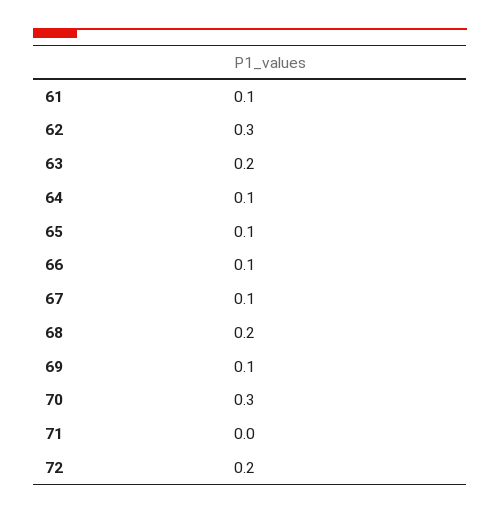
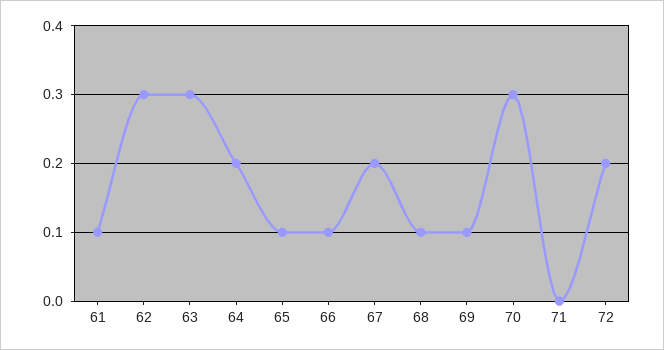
63: 0.2 -> 0.3
64: 0.1 -> 0.2
67: 0.1 -> 0.2
68: 0.2 -> 0.1

